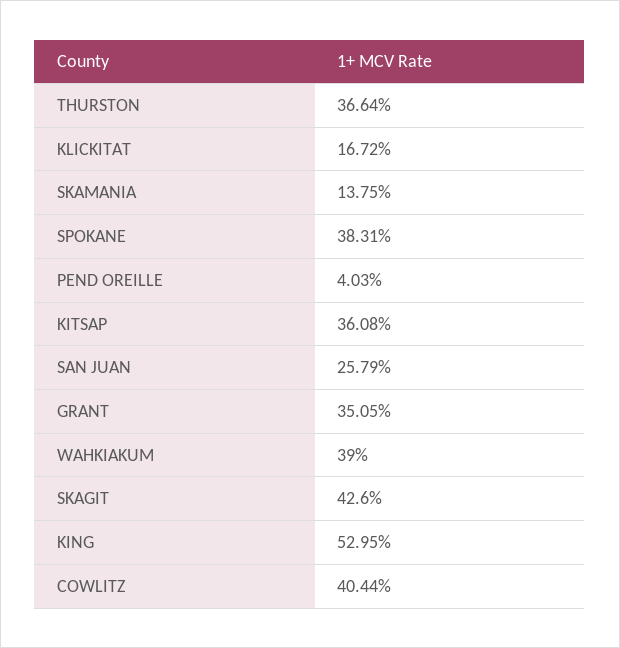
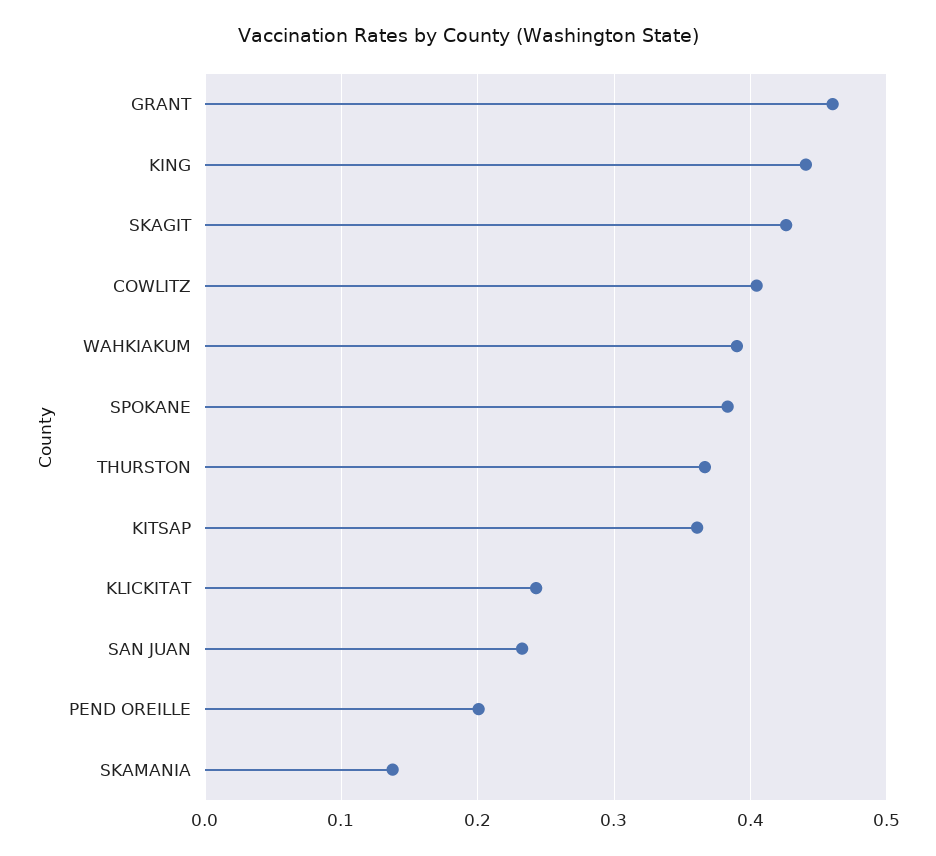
KLICKITAT: 0.1672 -> 0.24
PEND OREILLE: 0.0403 -> 0.2
SAN JUAN: 0.2579 -> 0.23
GRANT: 0.3505 -> 0.46
KING: 0.5295 -> 0.44

